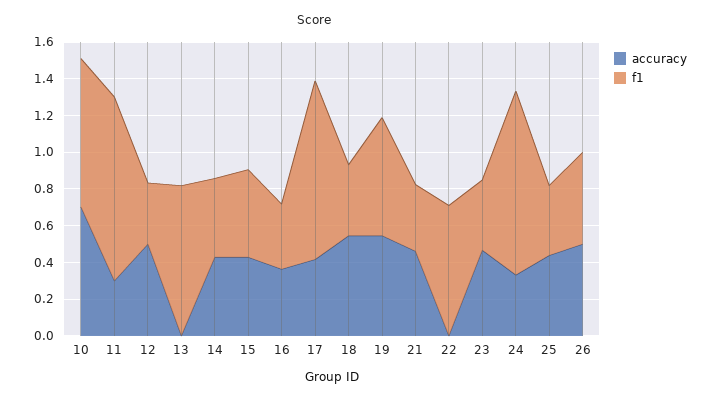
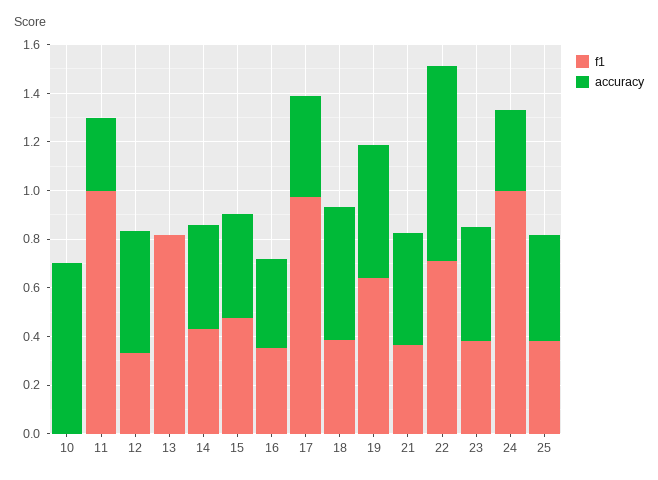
f1, 10: 0.8 -> 0
accuracy, 22: 0 -> 0.8
accuracy, 26: 0.5 -> none
f1, 26: 0.5 -> none

